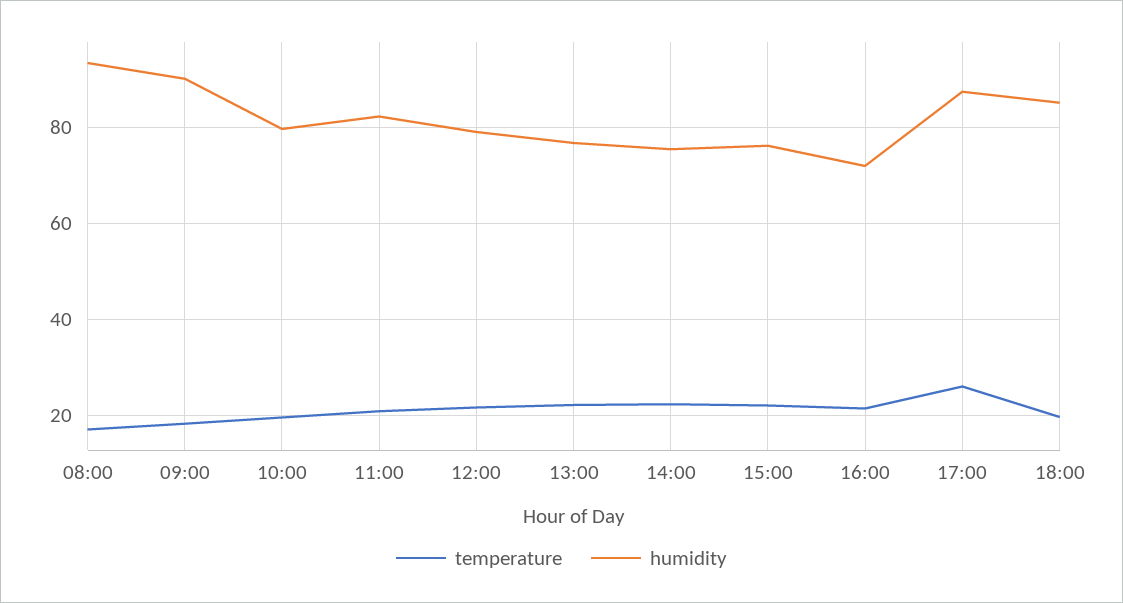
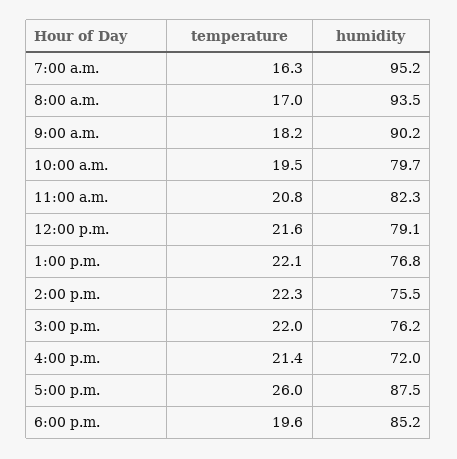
temperature, 7:00 a.m.: none -> 16.3
humidity, 7:00 a.m.: none -> 95.2

